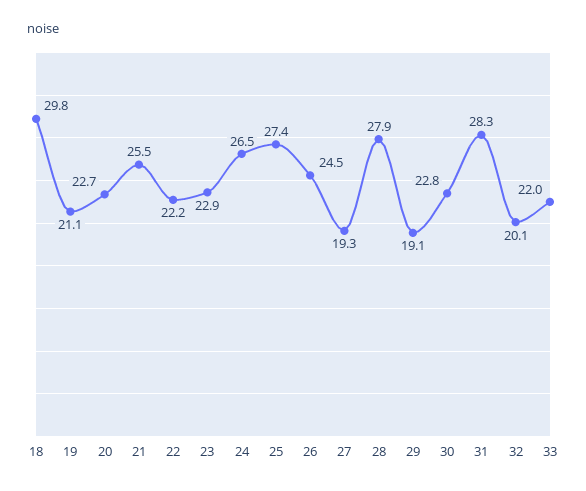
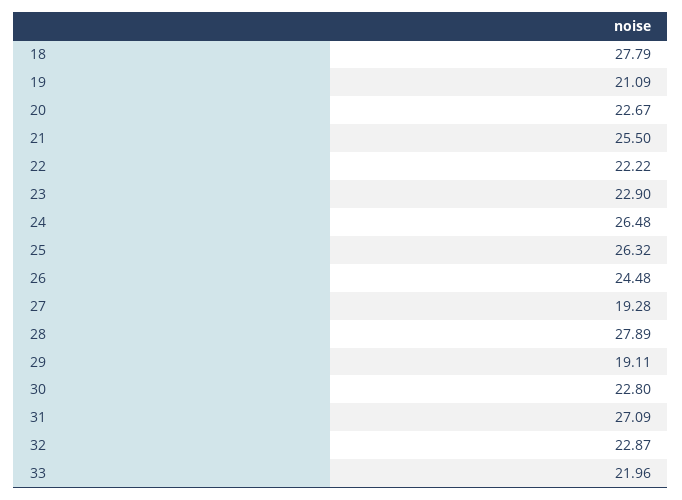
18: 29.8 -> 27.79
25: 27.4 -> 26.32
31: 28.3 -> 27.09
32: 20.1 -> 22.87

